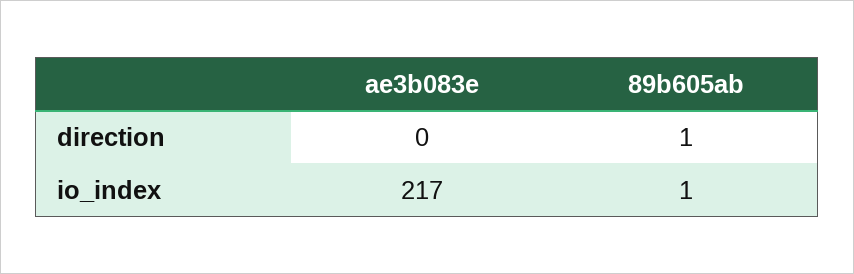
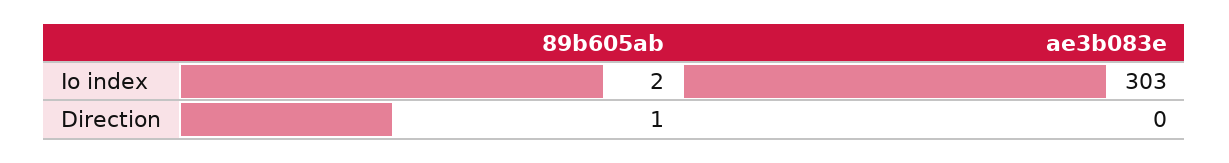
ae3b083e, io_index: 217 -> 303
89b605ab, io_index: 1 -> 2

